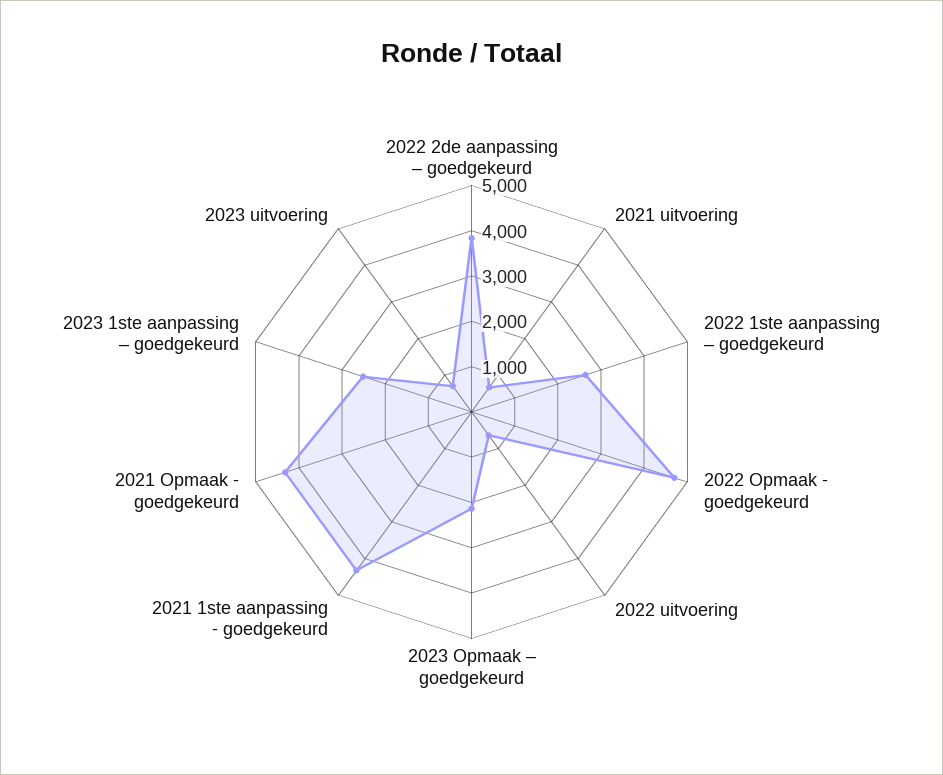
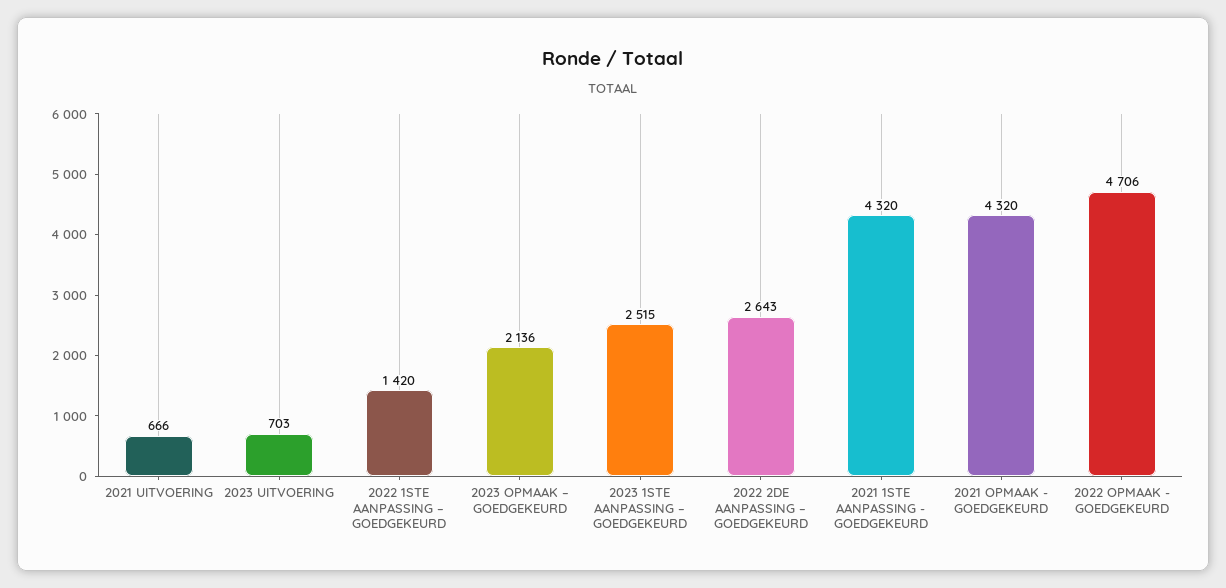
2022 2de aanpassing – goedgekeurd: 3800 -> 2643
2022 1ste aanpassing – goedgekeurd: 2600 -> 1420
2022 uitvoering: 600 -> none

